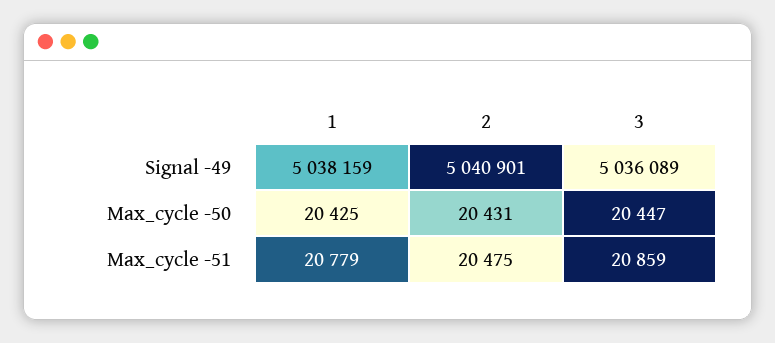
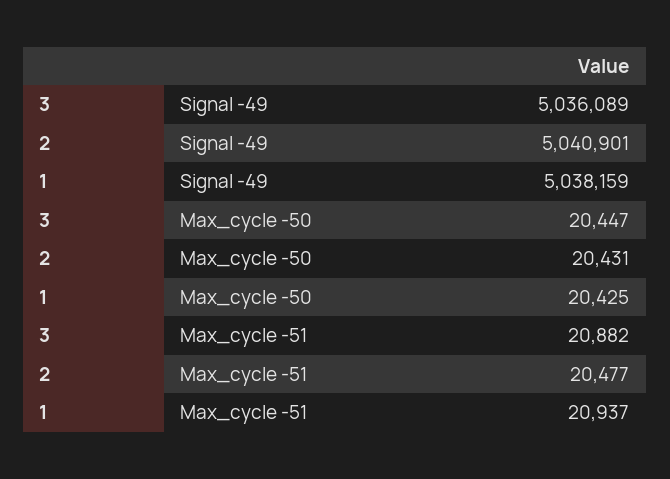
1, Max_cycle -51: 20779 -> 20937
2, Max_cycle -51: 20475 -> 20477
3, Max_cycle -51: 20859 -> 20882

